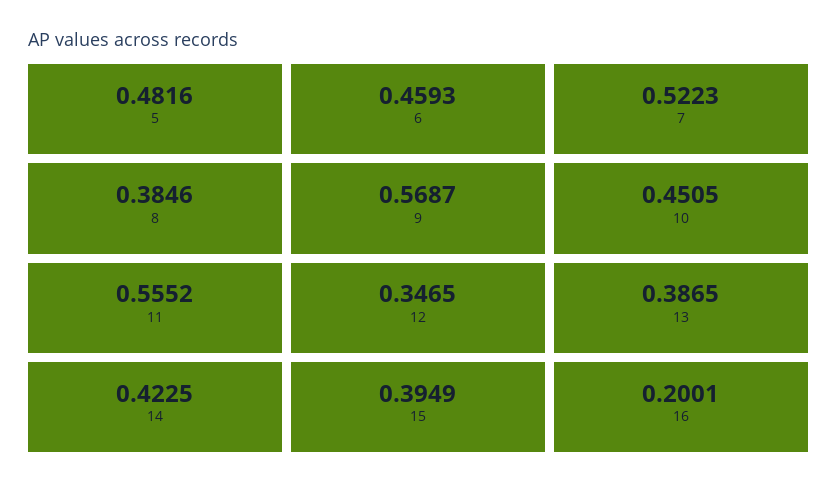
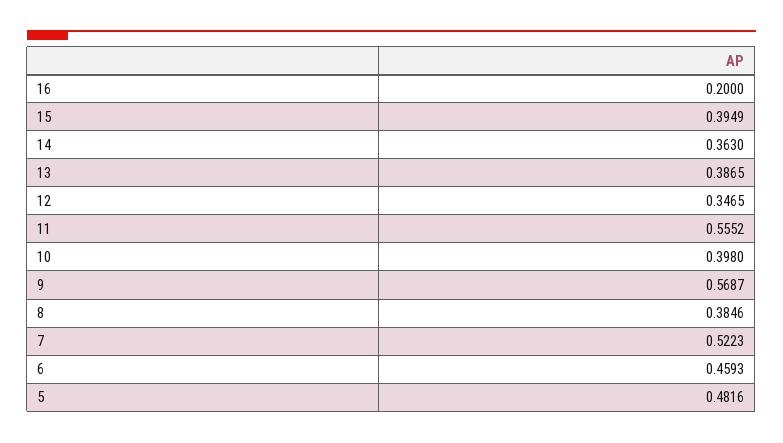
10: 0.4505 -> 0.398
14: 0.4225 -> 0.363
16: 0.2001 -> 0.2

